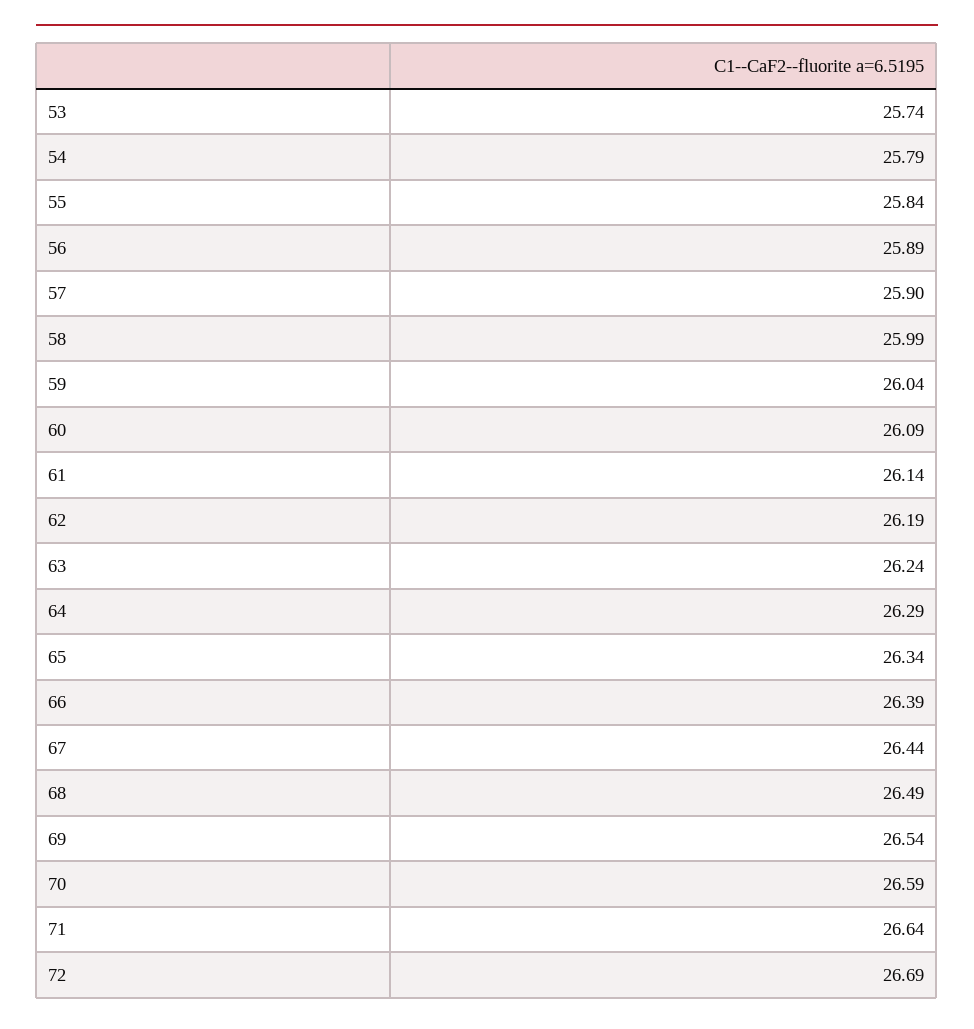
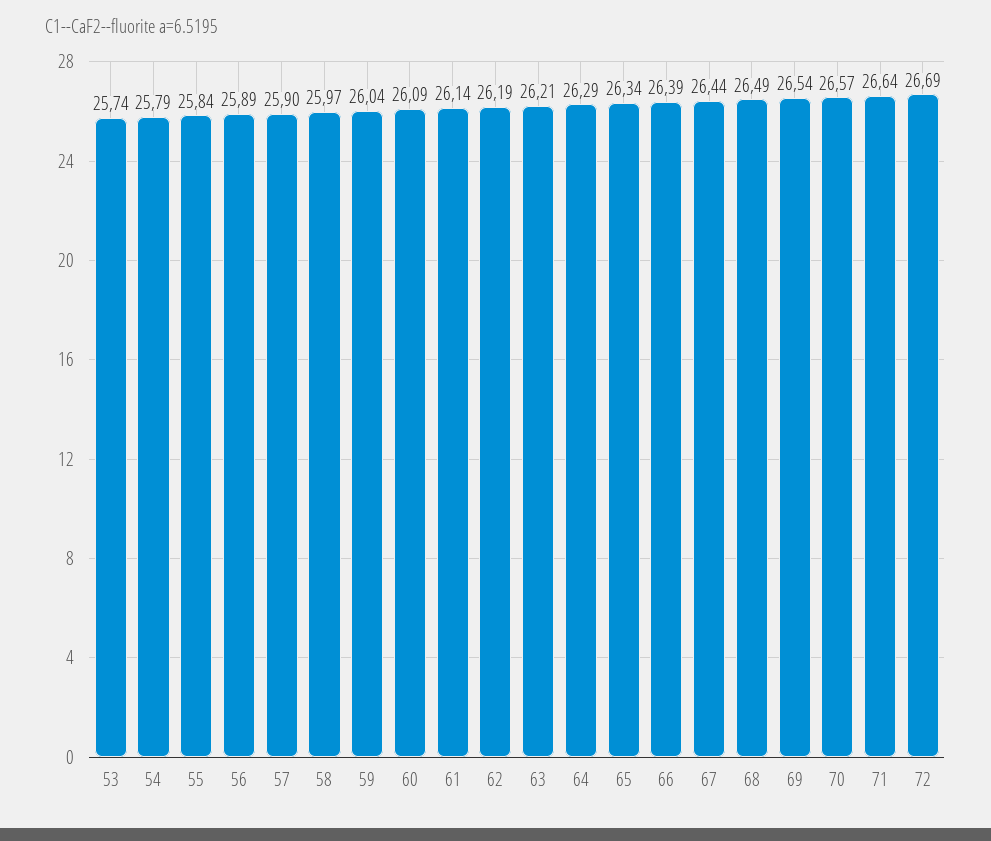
58: 25.99 -> 25.97
63: 26.24 -> 26.21
70: 26.59 -> 26.57

